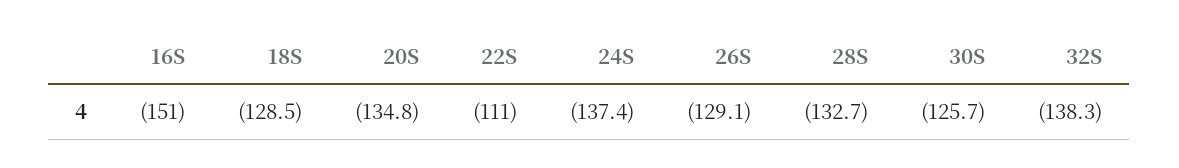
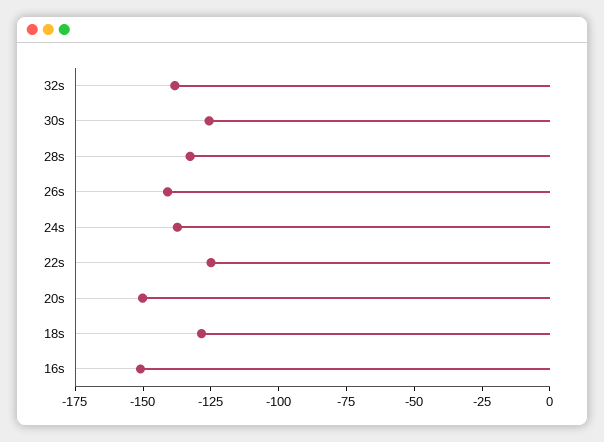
20S: -134.8 -> -150
22S: -111 -> -125
26S: -129.1 -> -140

